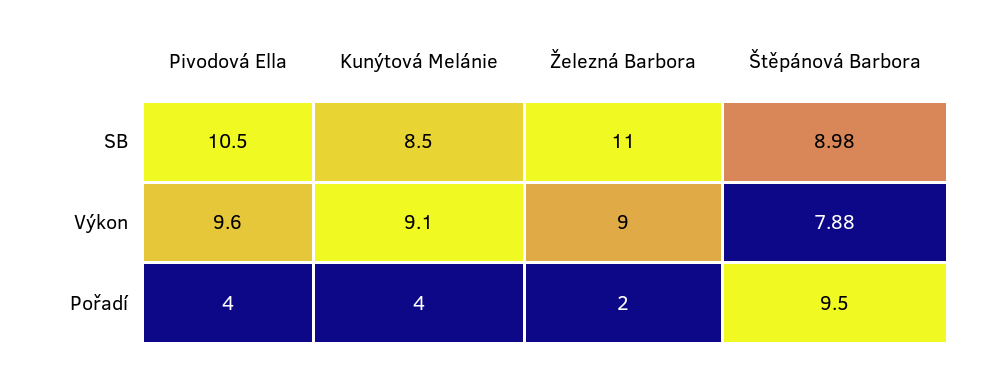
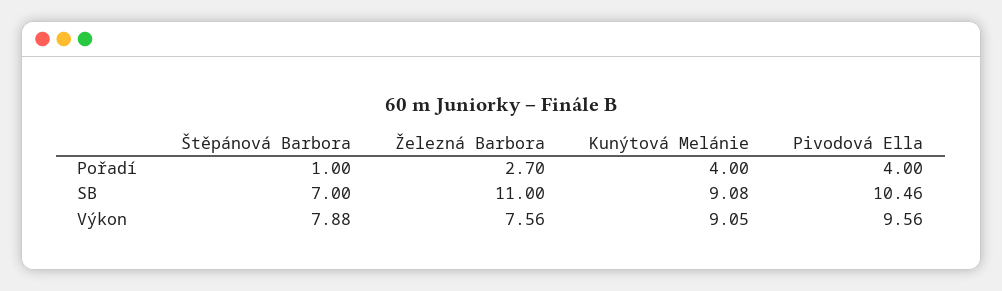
Kunýtová Melánie, SB: 8.5 -> 9.08
Štěpánová Barbora, SB: 8.98 -> 7
Železná Barbora, Výkon: 9 -> 7.56
Železná Barbora, Pořadí: 2 -> 2.7
Štěpánová Barbora, Pořadí: 9.5 -> 1

